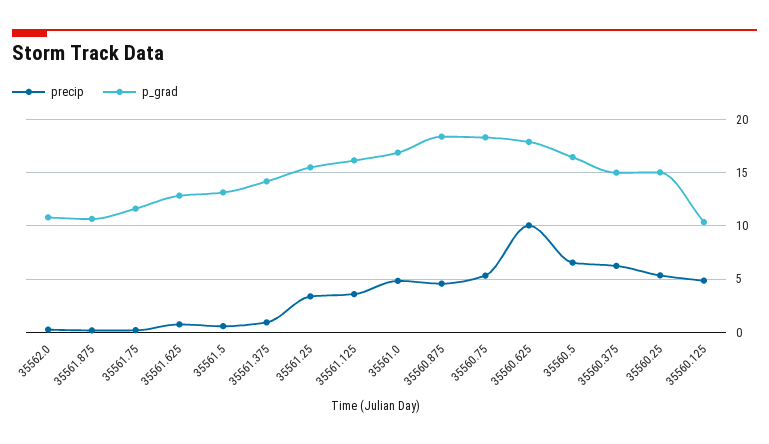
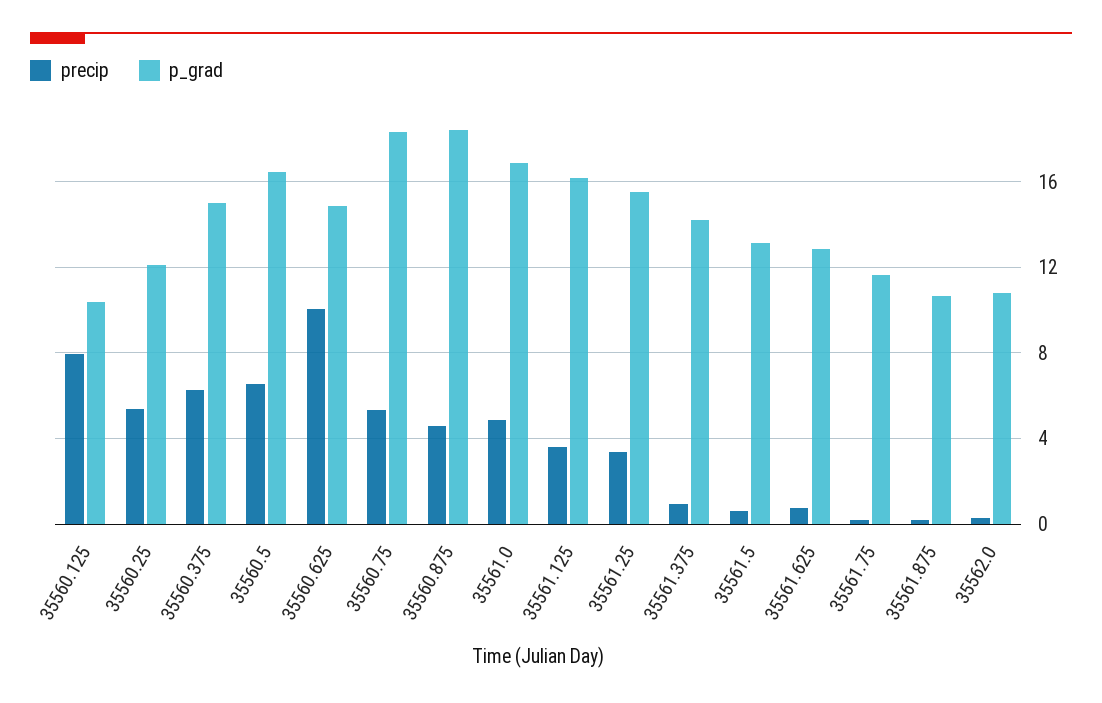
p_grad, 35560.625: 18 -> 15
p_grad, 35560.25: 15 -> 12
precip, 35560.125: 5 -> 8

